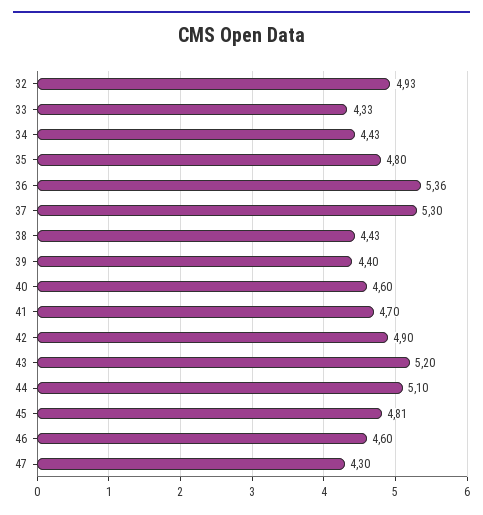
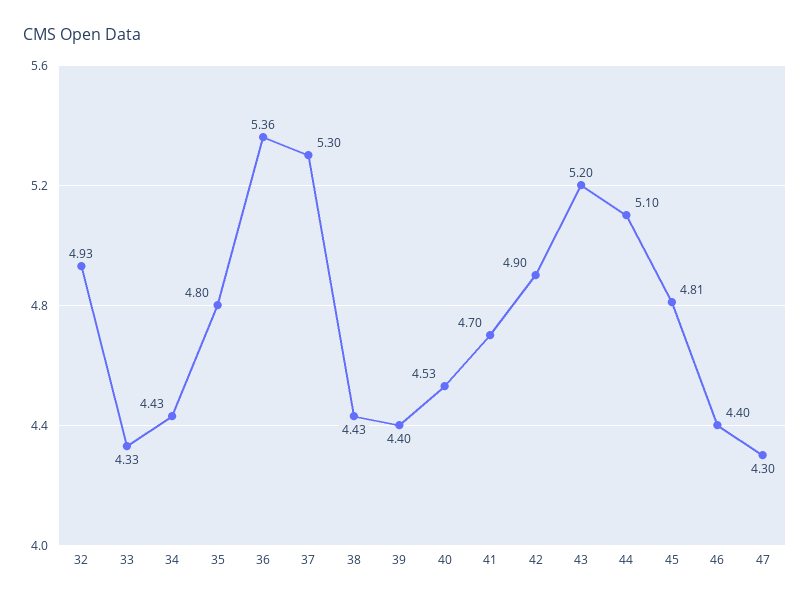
40: 4.6 -> 4.53
46: 4.6 -> 4.4

